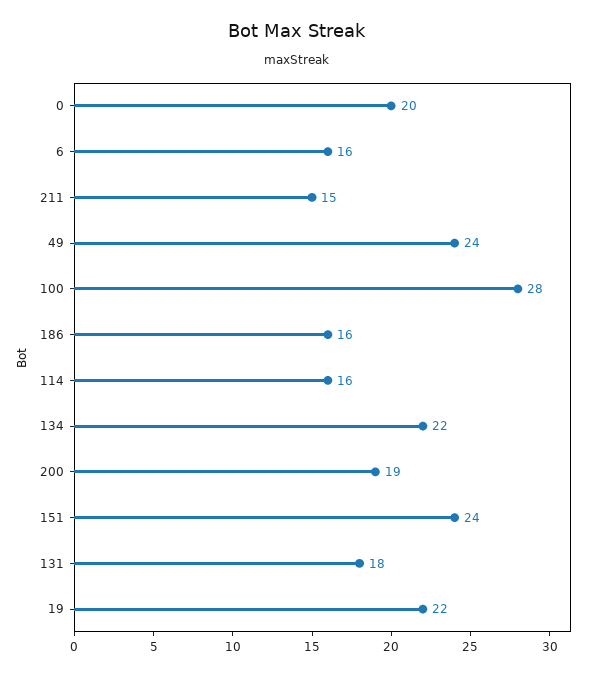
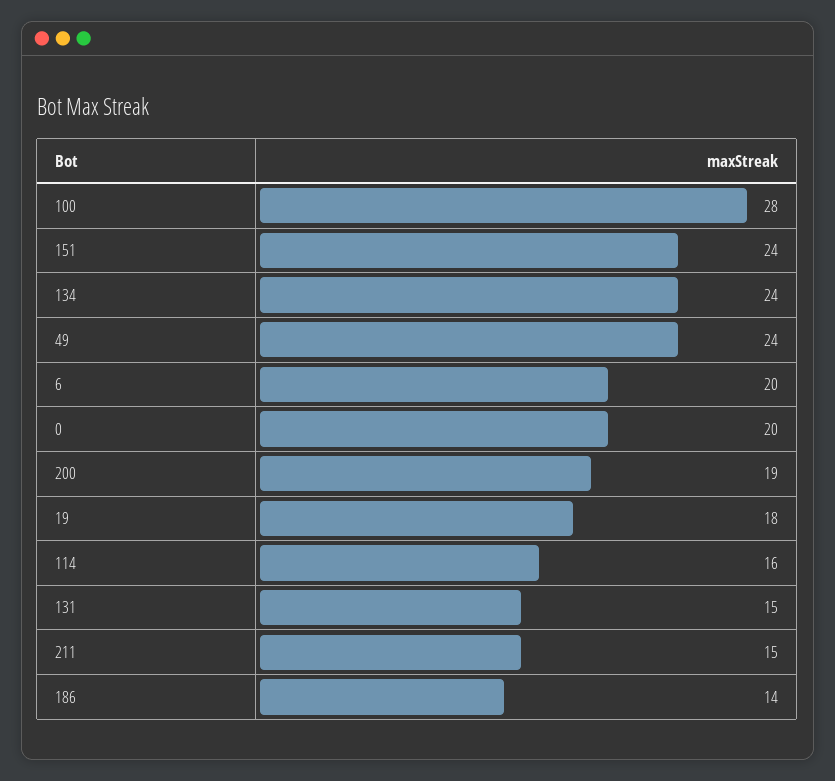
6: 16 -> 20
186: 16 -> 14
134: 22 -> 24
131: 18 -> 15
19: 22 -> 18

